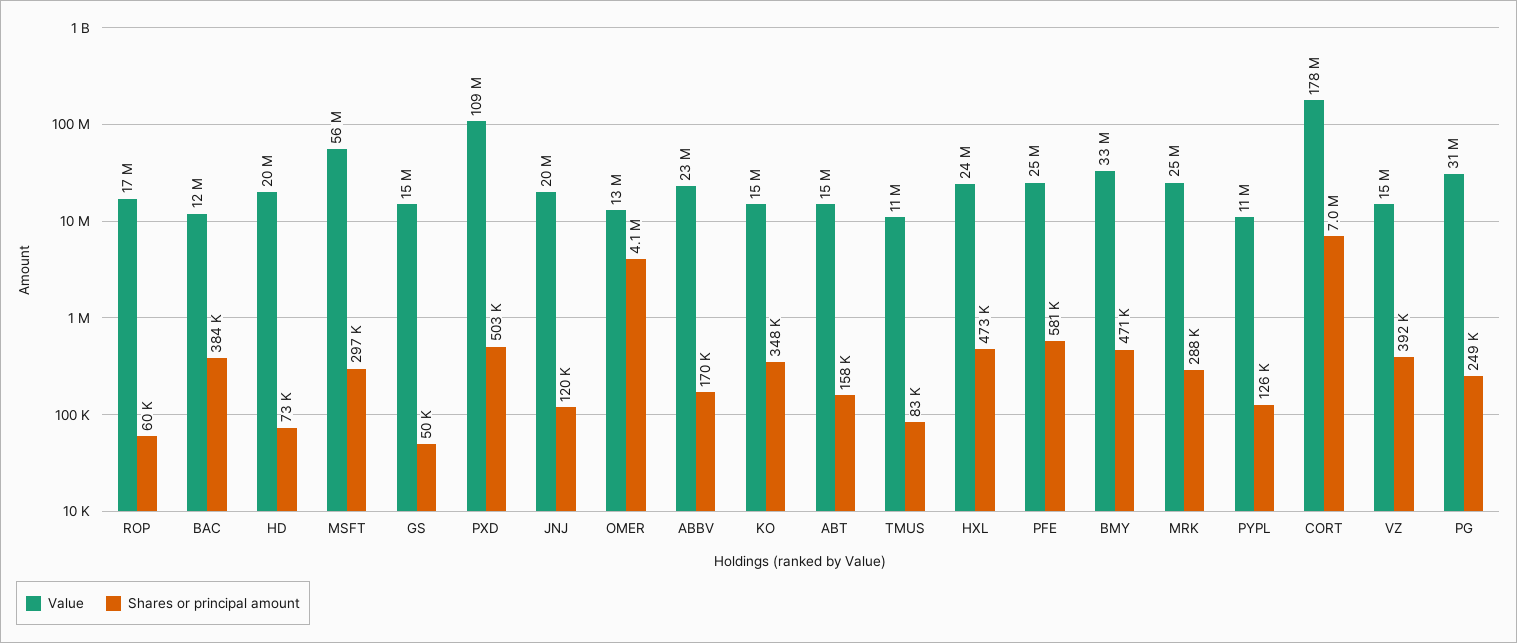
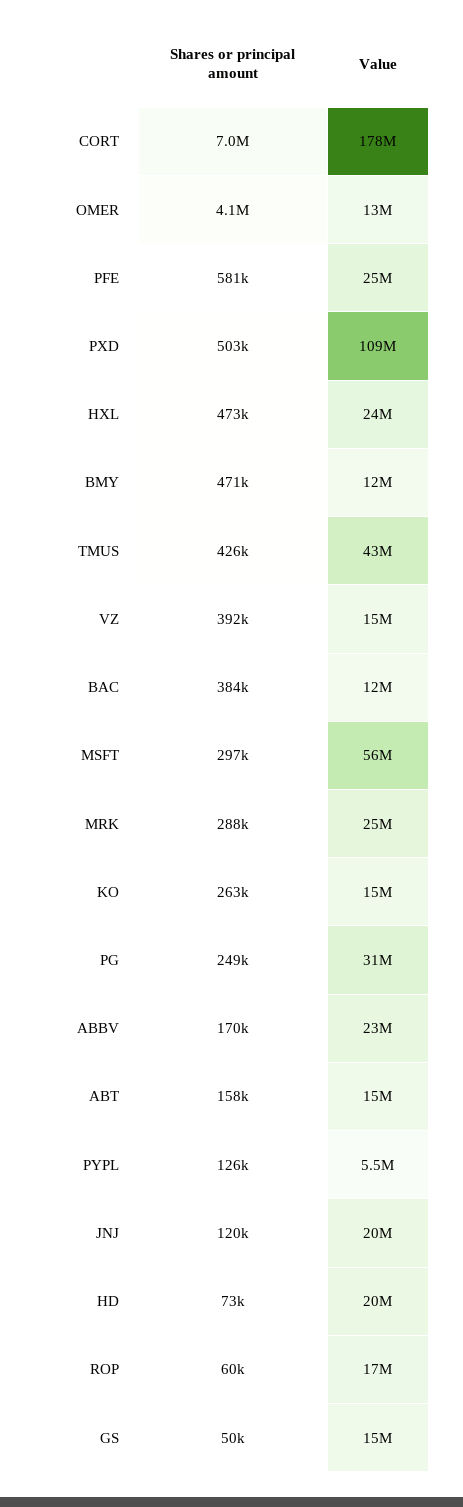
Shares or principal amount, KO: 348000 -> 263000
Value, TMUS: 11000000 -> 43000000
Shares or principal amount, TMUS: 83000 -> 426000
Value, BMY: 33000000 -> 12000000
Value, PYPL: 11000000 -> 5500000

